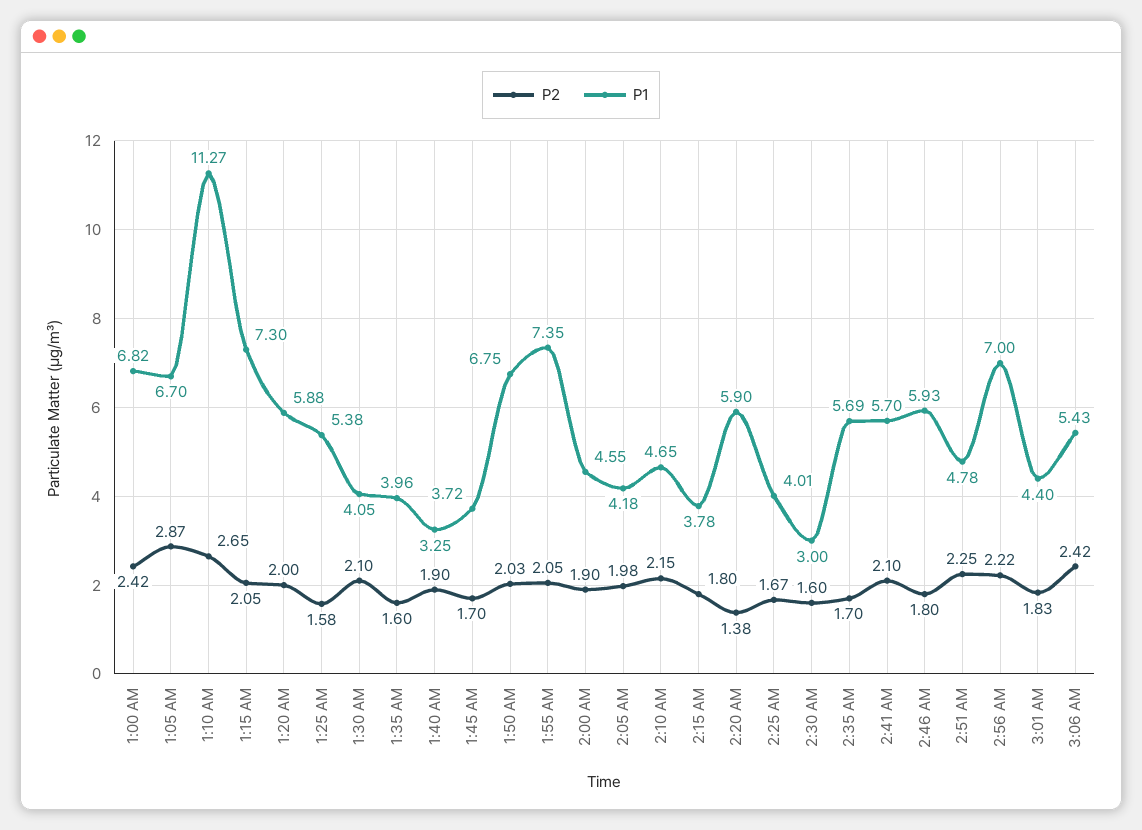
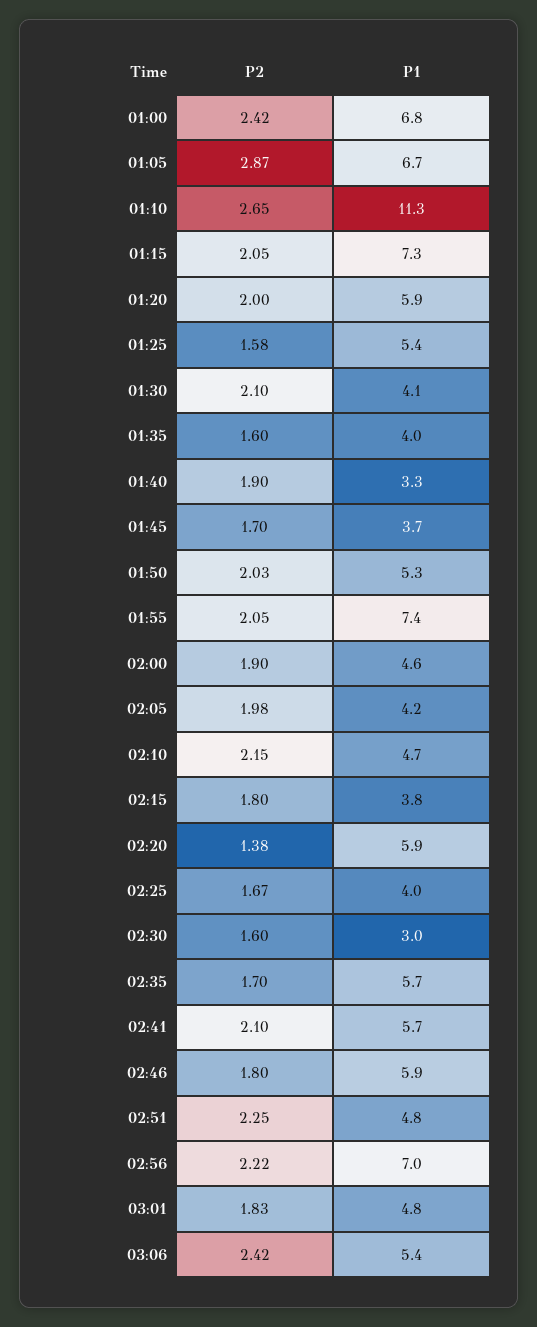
P1, 1:50 AM: 6.75 -> 5.3
P1, 3:01 AM: 4.4 -> 4.8

